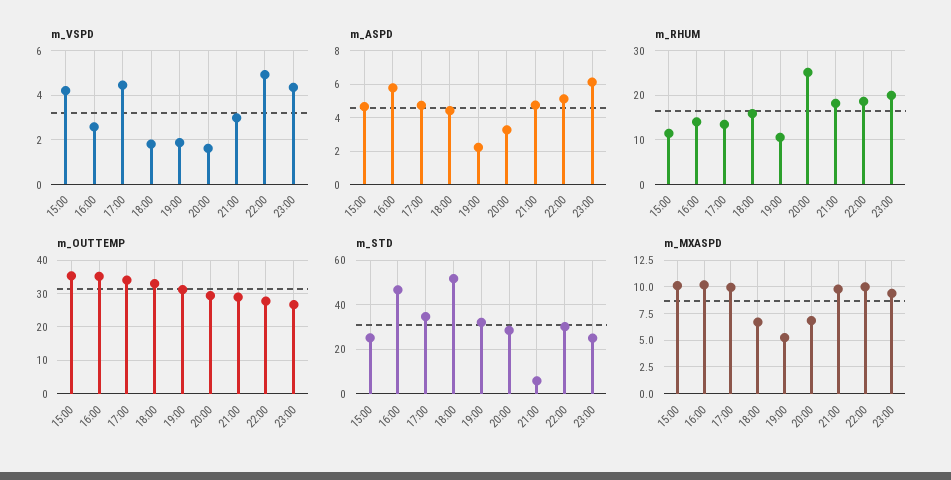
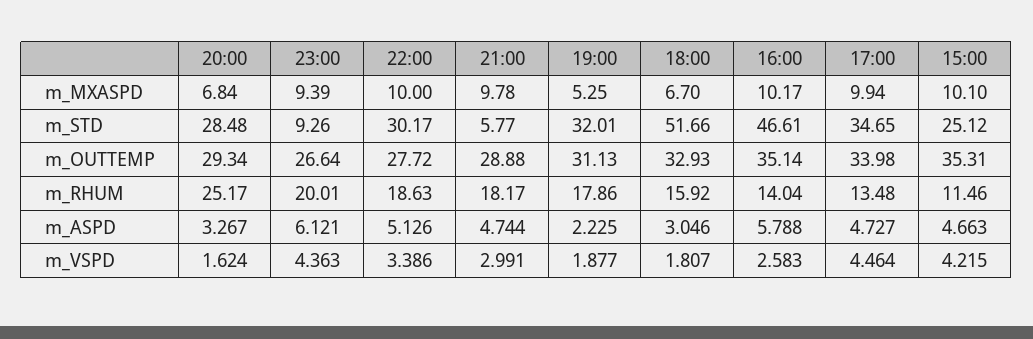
m_VSPD, 22:00: 5 -> 3.386
m_ASPD, 18:00: 4.5 -> 3.046
m_RHUM, 19:00: 10 -> 17.86
m_STD, 23:00: 25 -> 9.26

